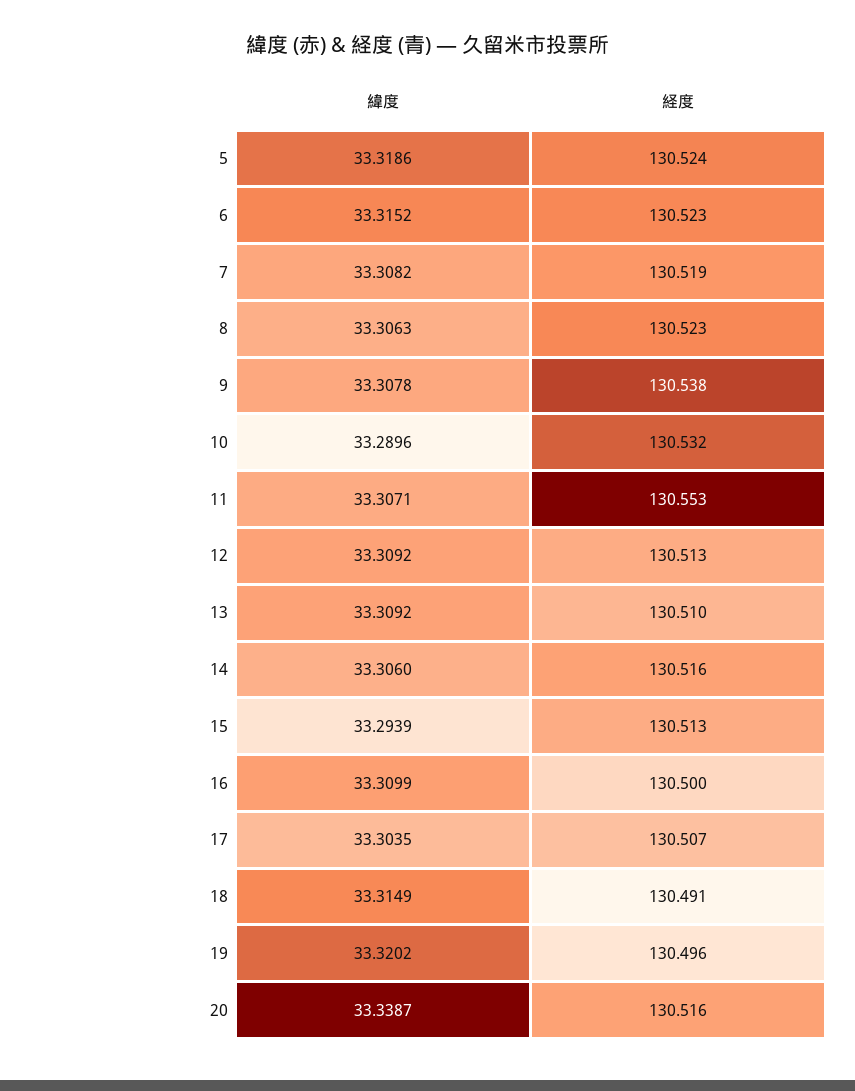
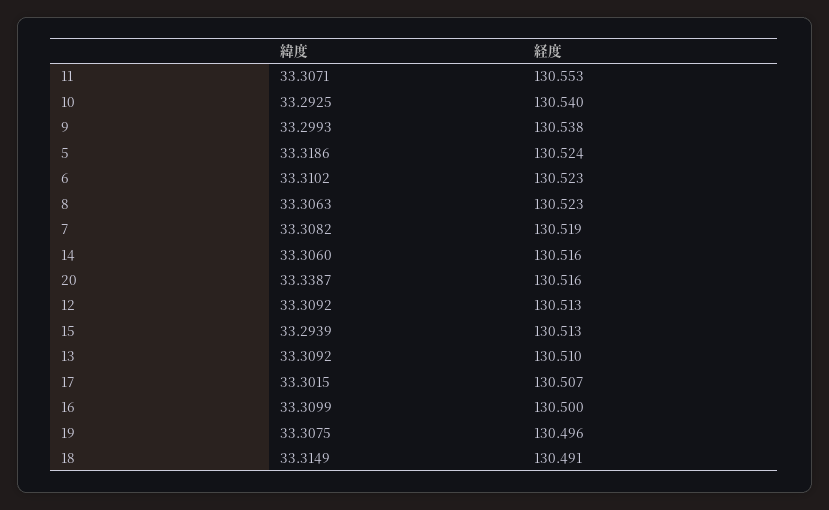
緯度, 6: 33.3152 -> 33.3102
緯度, 9: 33.3078 -> 33.2993
緯度, 10: 33.2896 -> 33.2925
経度, 10: 130.532 -> 130.54
緯度, 17: 33.3035 -> 33.3015
緯度, 19: 33.3202 -> 33.3075

